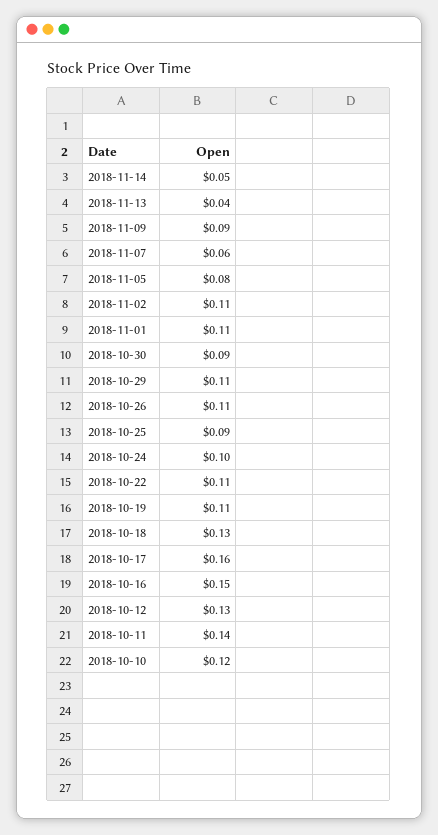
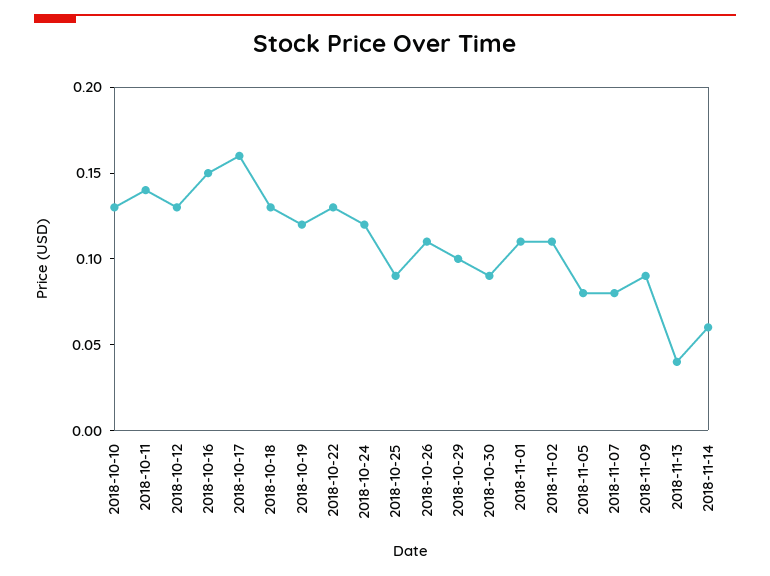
2018-11-14: 0.05 -> 0.06
2018-11-07: 0.06 -> 0.08
2018-10-29: 0.11 -> 0.1
2018-10-24: 0.1 -> 0.12
2018-10-22: 0.11 -> 0.13
2018-10-19: 0.11 -> 0.12
2018-10-10: 0.12 -> 0.13

